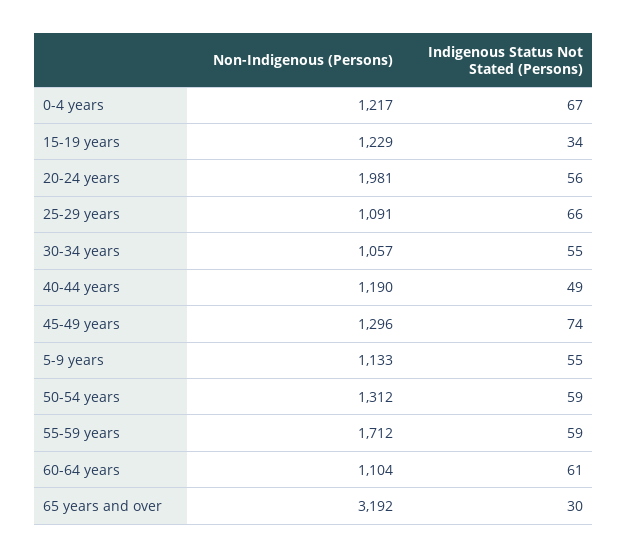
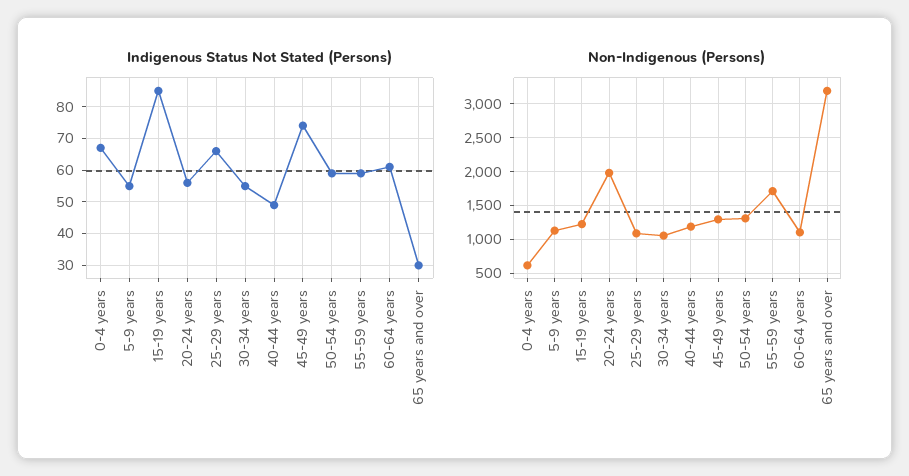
Non-Indigenous (Persons), 0-4 years: 1217 -> 600
Indigenous Status Not Stated (Persons), 15-19 years: 34 -> 85

